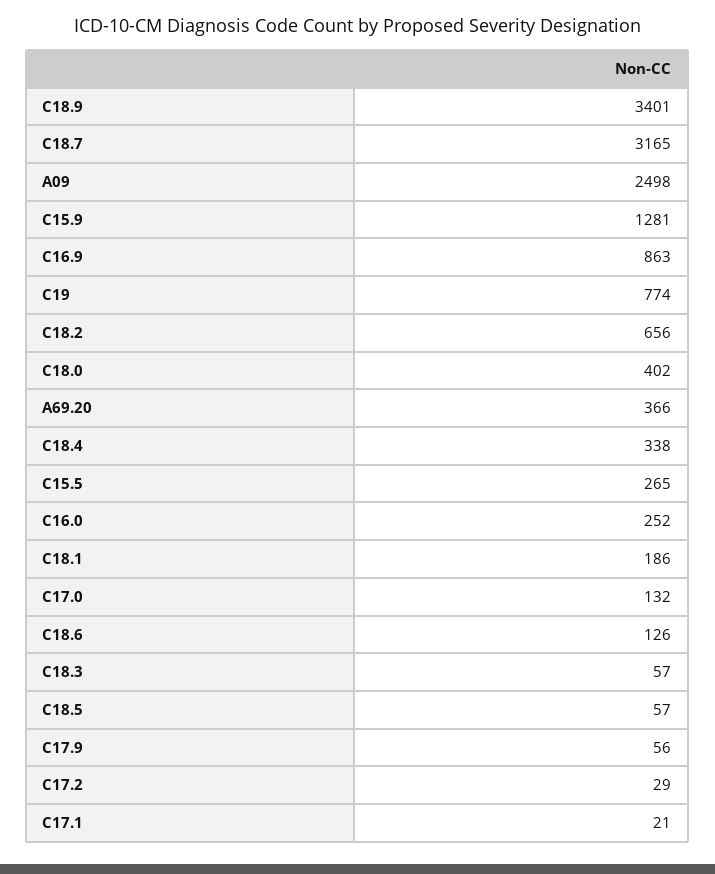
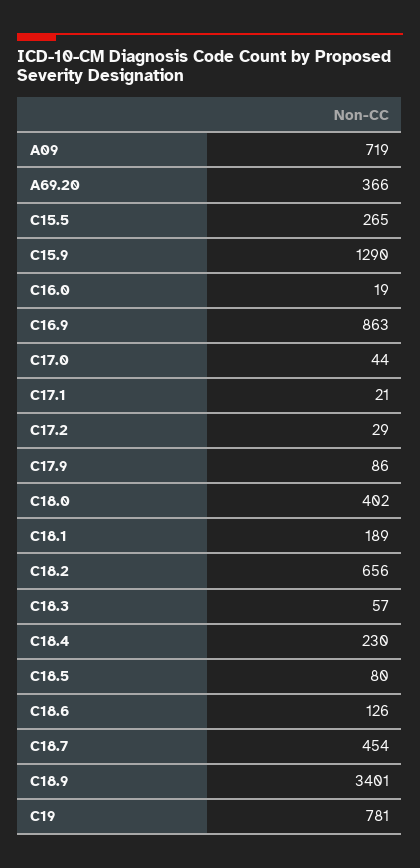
C18.7: 3165 -> 454
A09: 2498 -> 719
C15.9: 1281 -> 1290
C19: 774 -> 781
C18.4: 338 -> 230
C16.0: 252 -> 19
C18.1: 186 -> 189
C17.0: 132 -> 44
C18.5: 57 -> 80
C17.9: 56 -> 86

